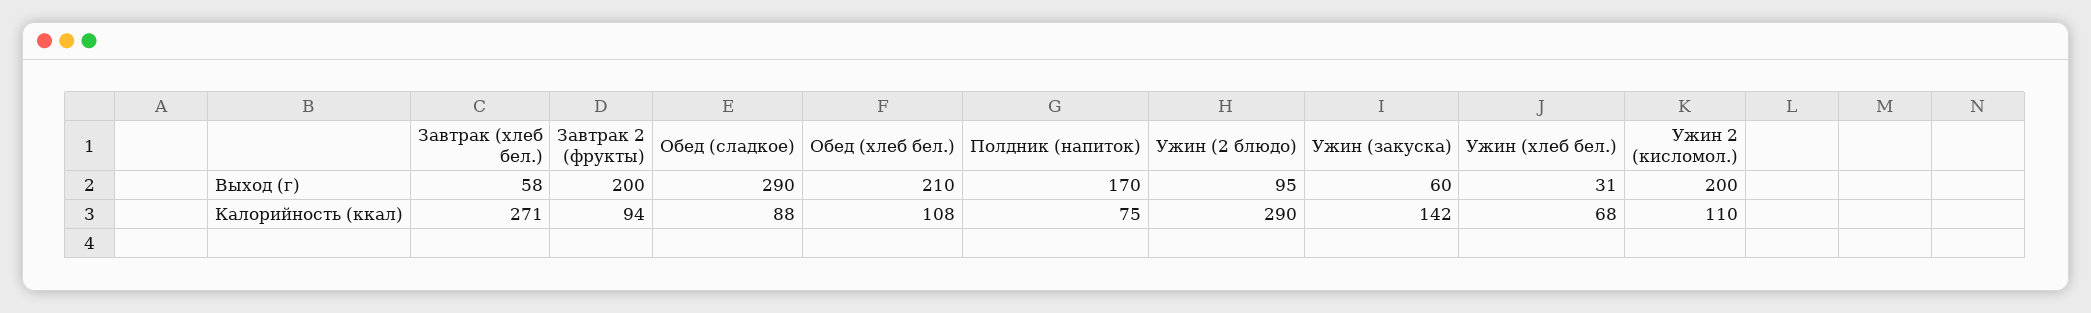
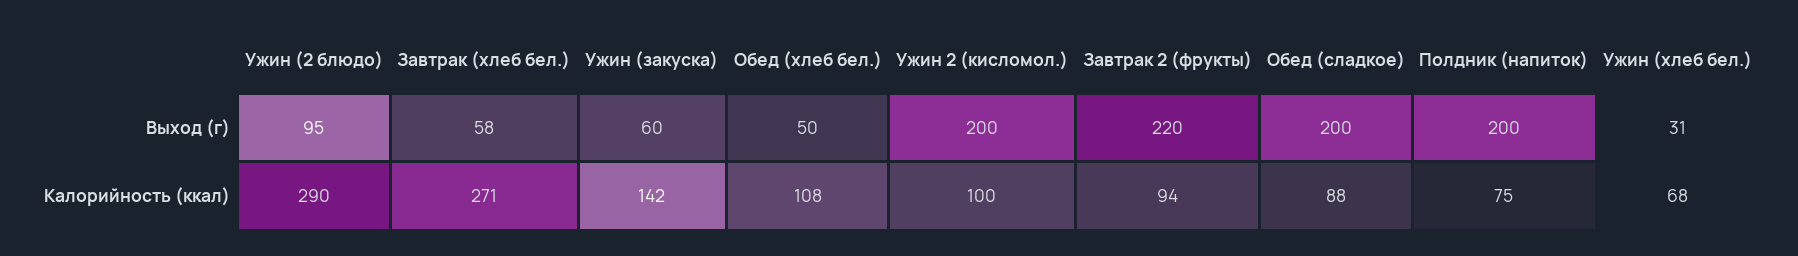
Завтрак 2 (фрукты), Выход (г): 200 -> 220
Обед (сладкое), Выход (г): 290 -> 200
Обед (хлеб бел.), Выход (г): 210 -> 50
Полдник (напиток), Выход (г): 170 -> 200
Ужин 2 (кисломол.), Калорийность (ккал): 110 -> 100

